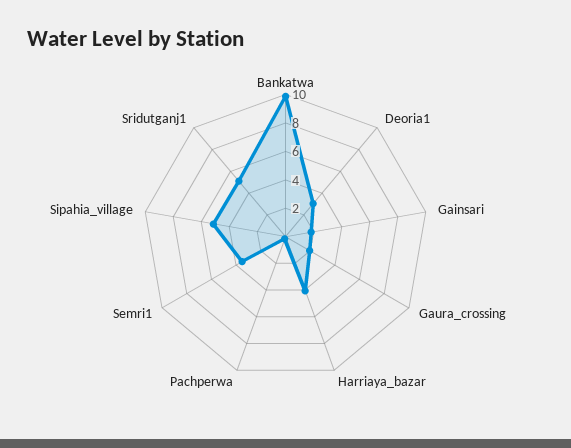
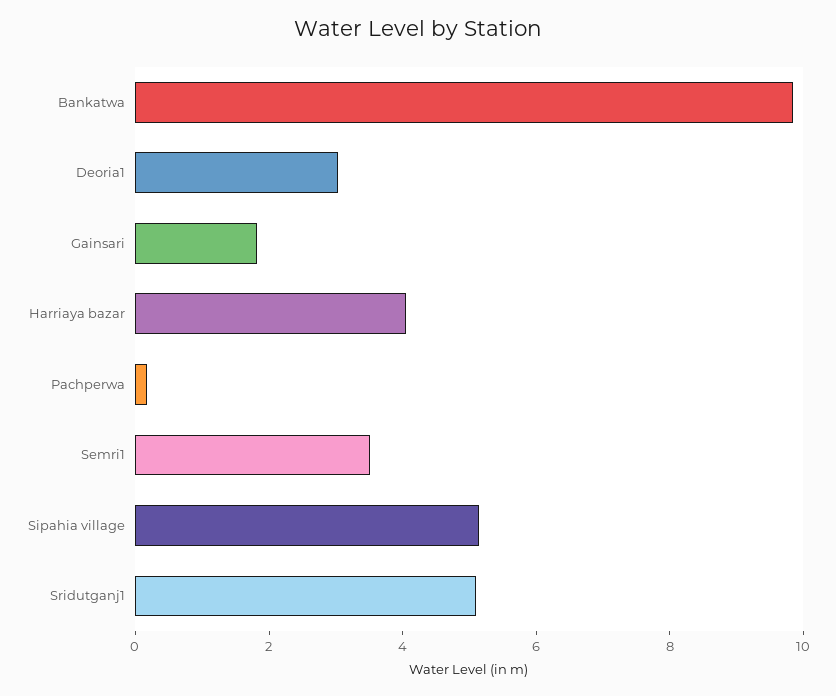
Gaura_crossing: 2 -> none

